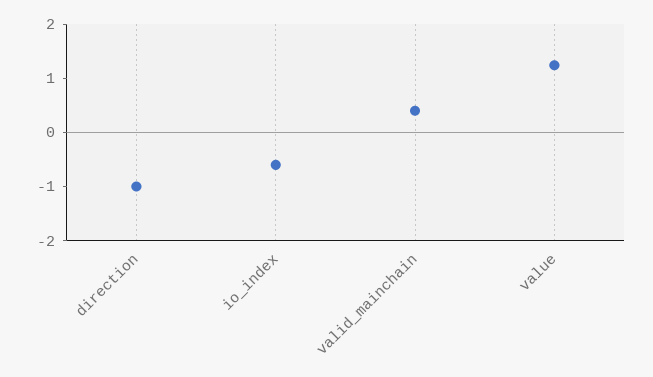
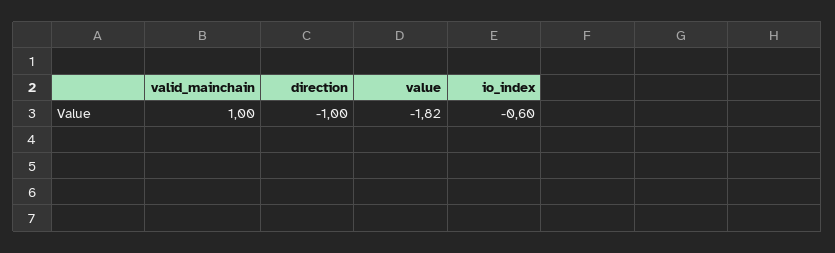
valid_mainchain: 0.4 -> 1
value: 1.2 -> -1.82

